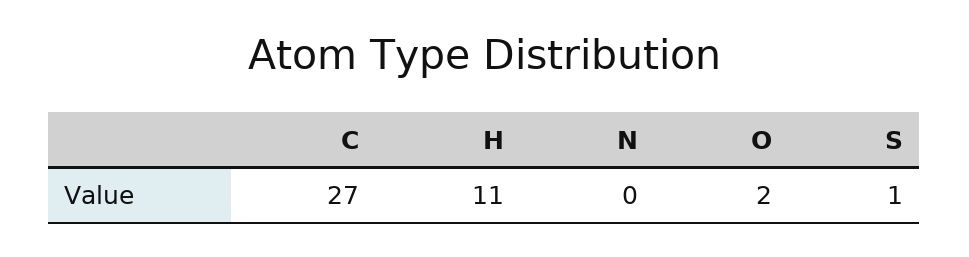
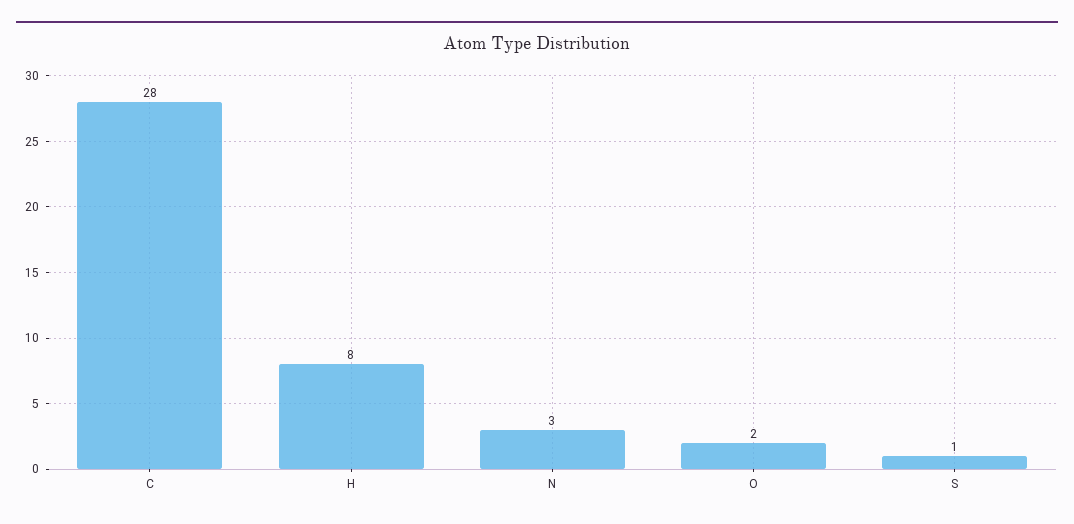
C: 27 -> 28
H: 11 -> 8
N: 0 -> 3

